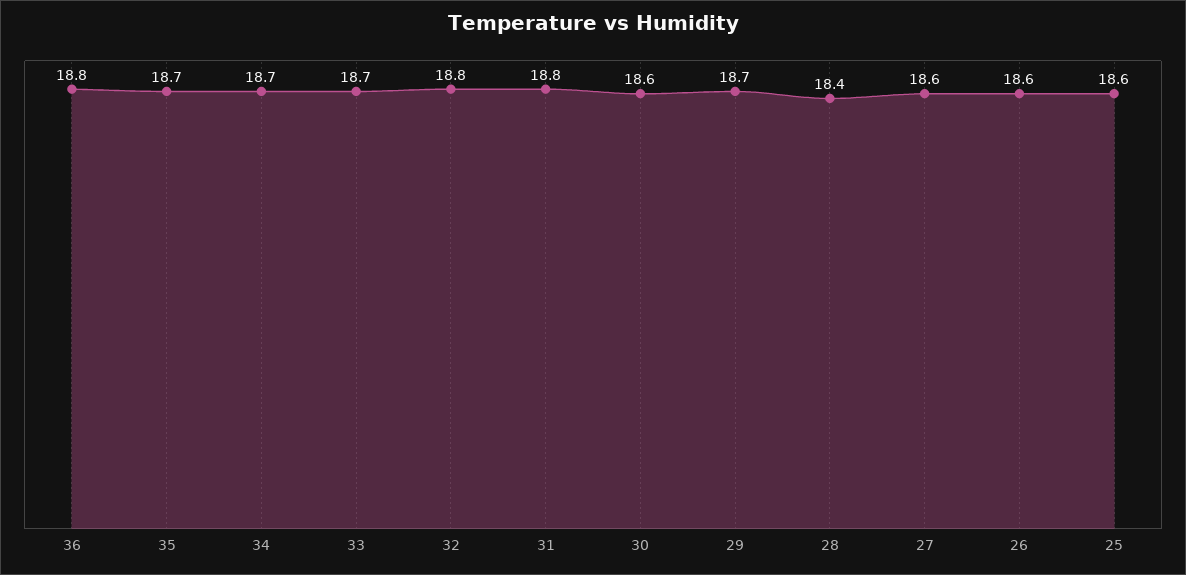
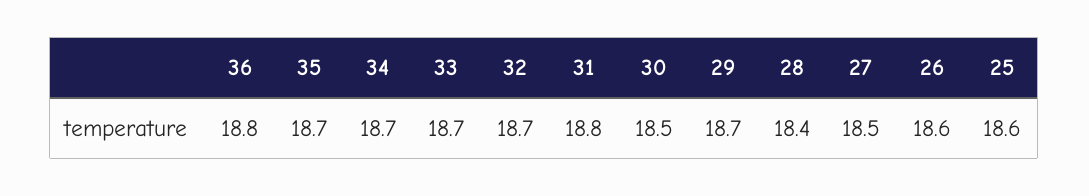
32: 18.8 -> 18.7
30: 18.6 -> 18.5
27: 18.6 -> 18.5

